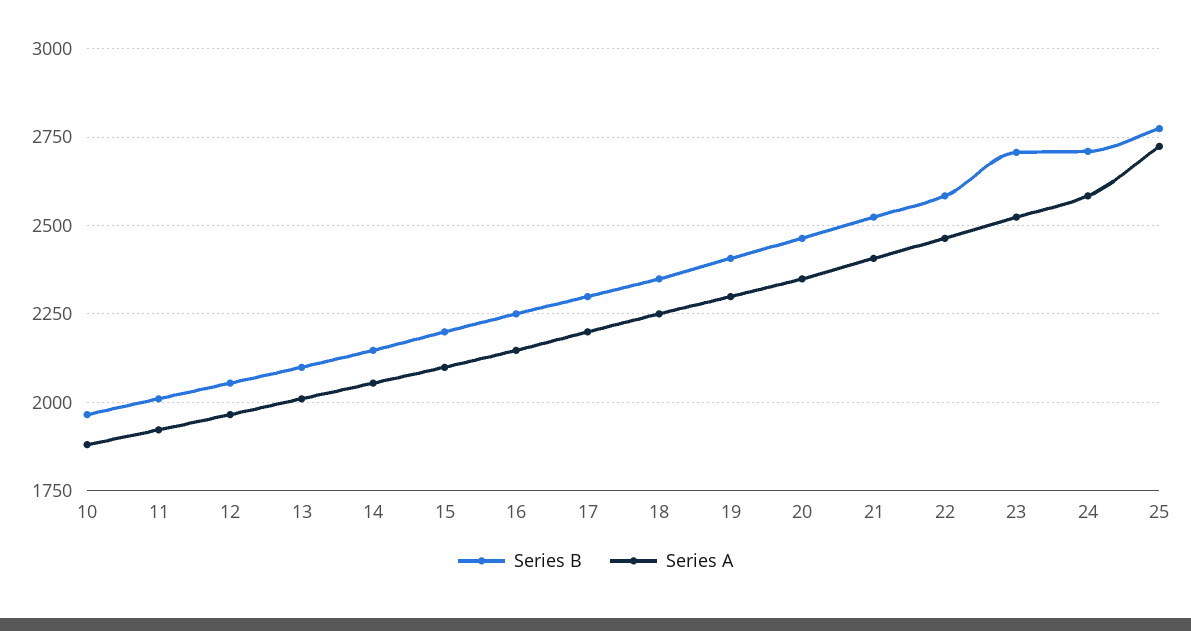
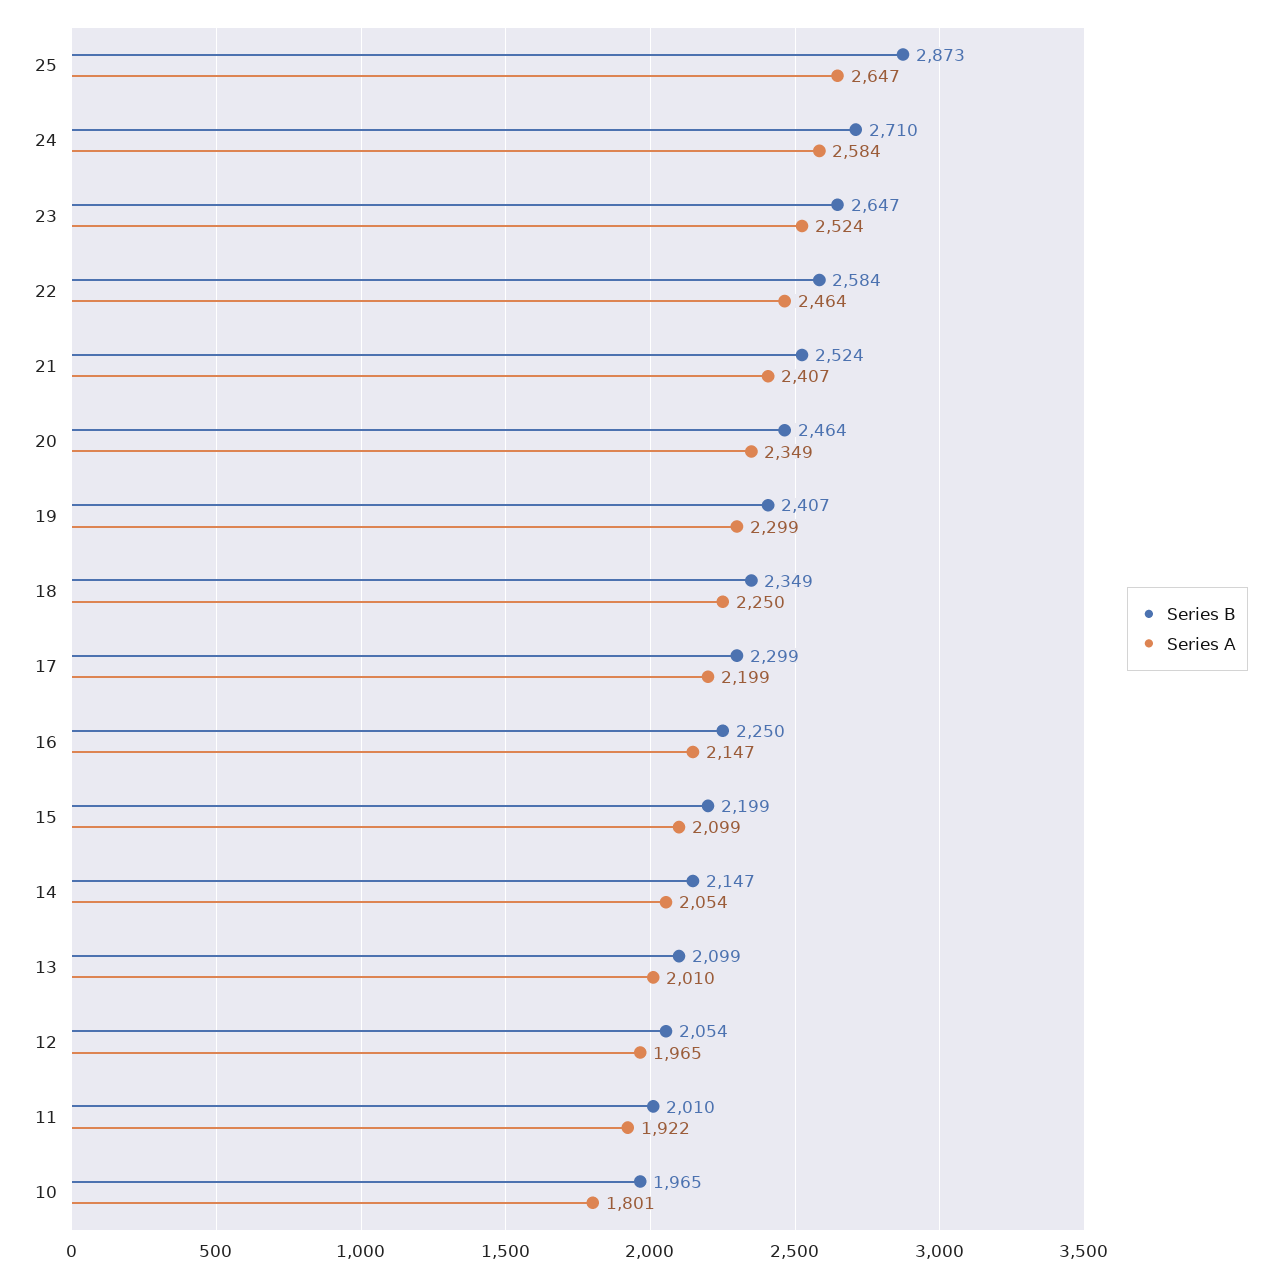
Series A, 10: 1875 -> 1801
Series B, 23: 2700 -> 2647
Series B, 25: 2775 -> 2873
Series A, 25: 2725 -> 2647

